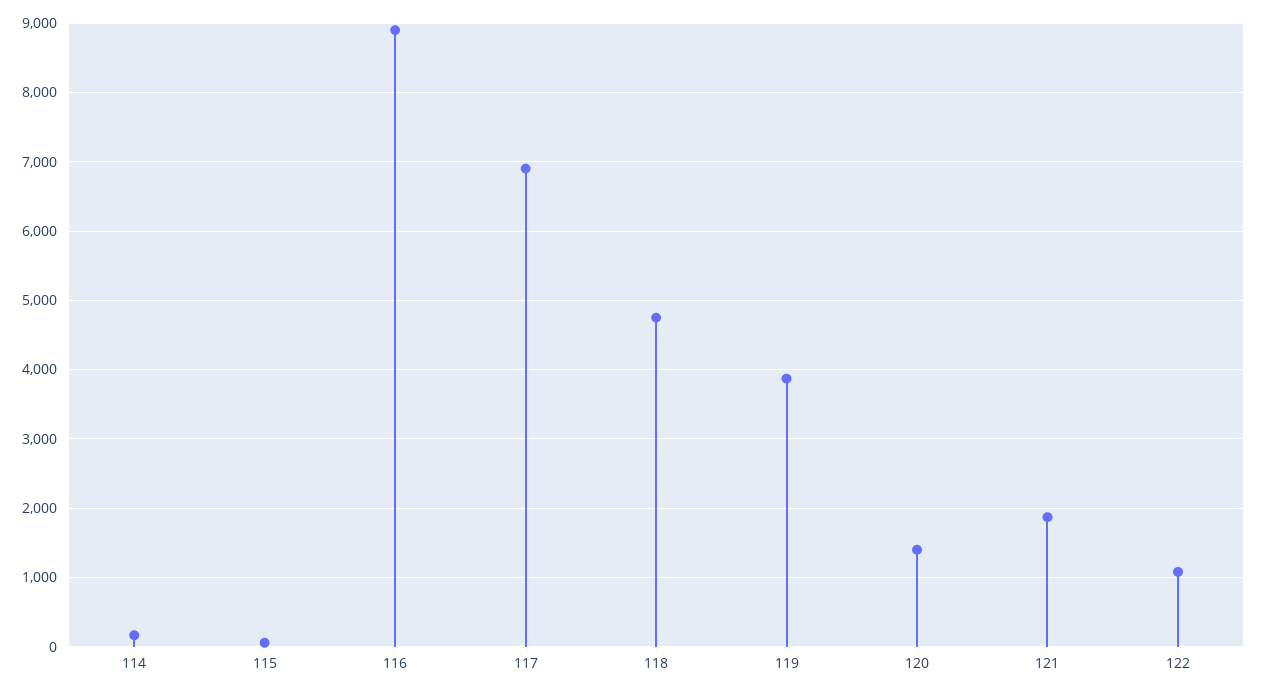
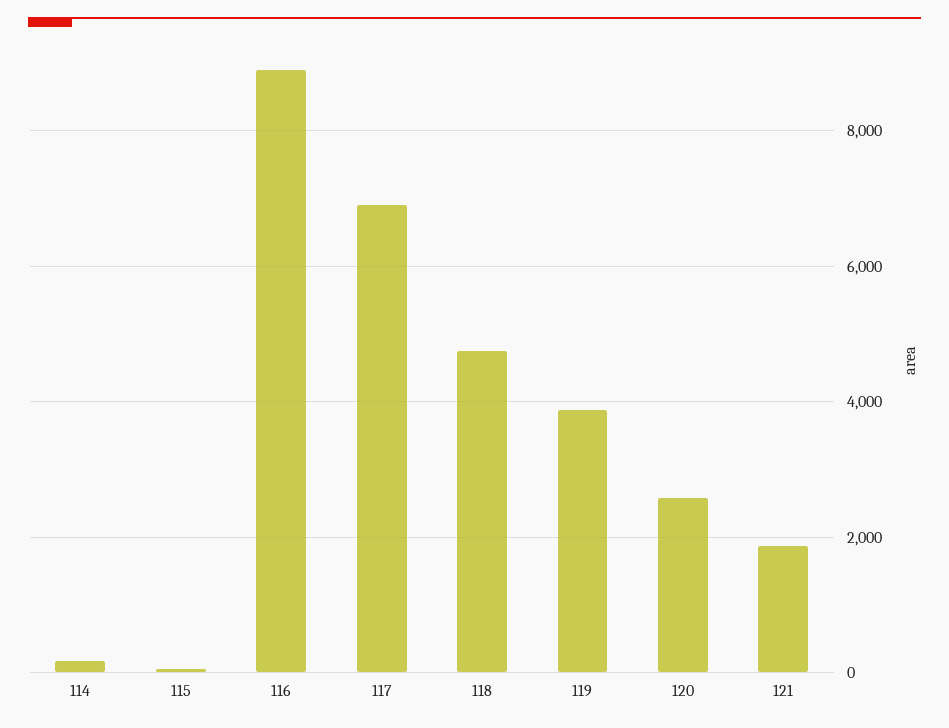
120: 1400 -> 2600
122: 1100 -> none

